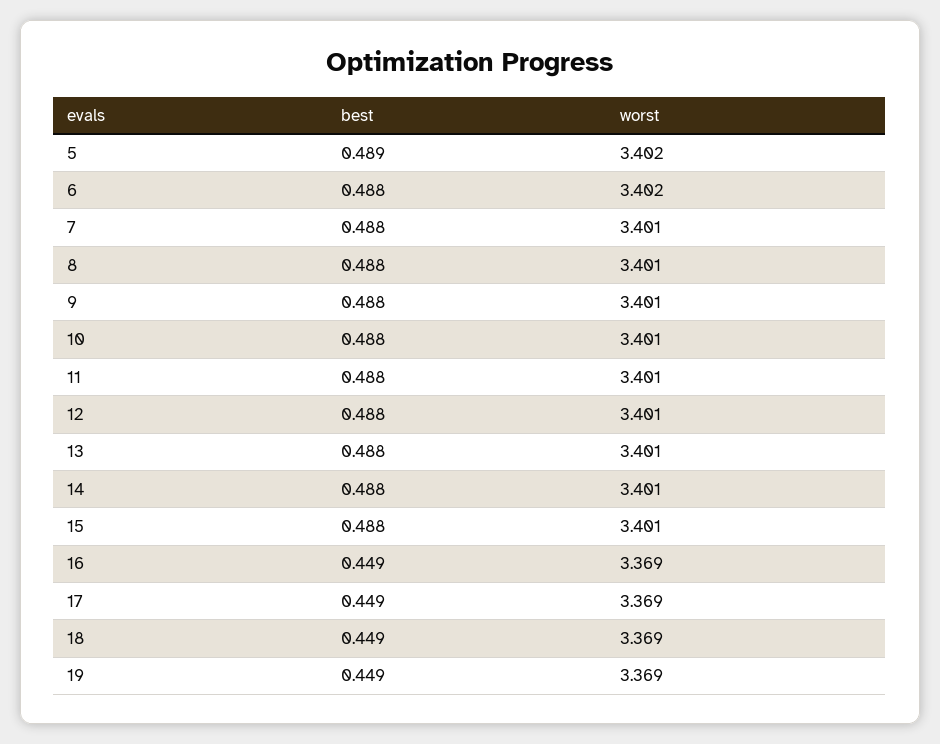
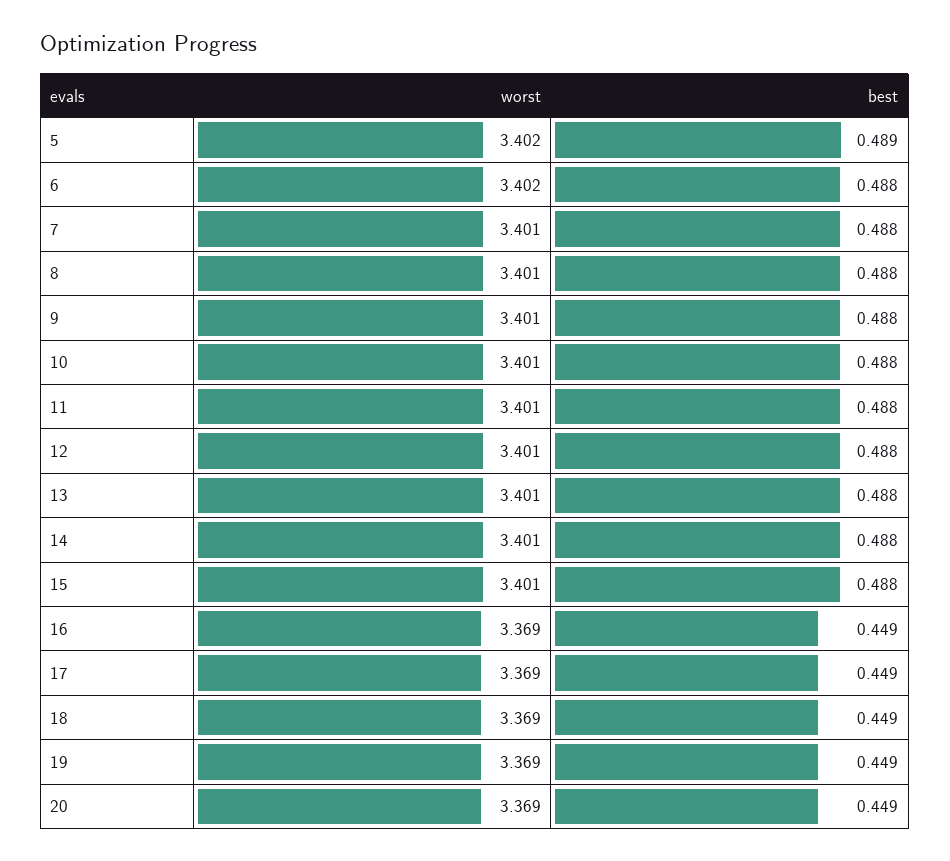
worst, 20: none -> 3.369
best, 20: none -> 0.449

